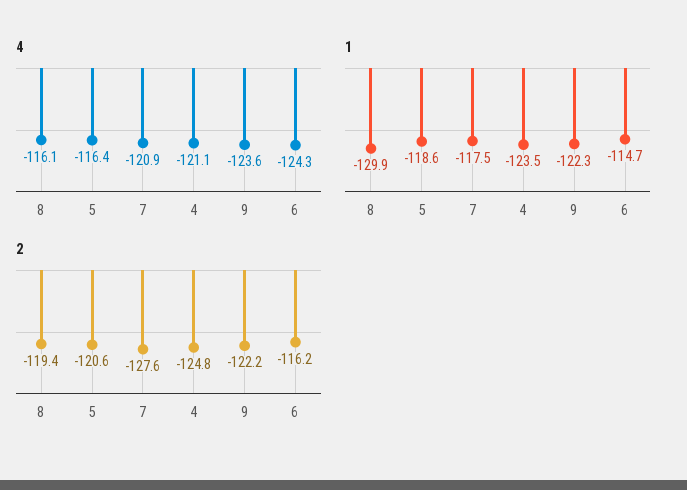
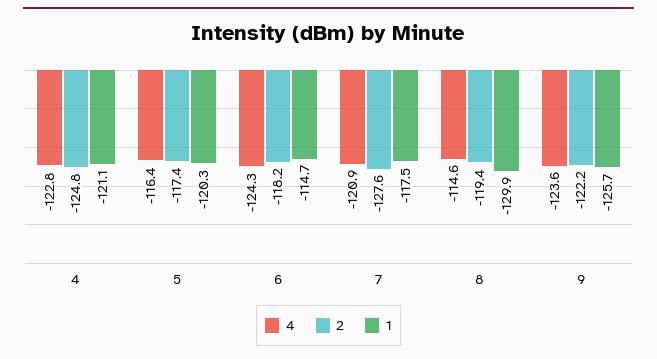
4, 8: -116.1 -> -114.6
4, 4: -121.1 -> -122.8
1, 5: -118.6 -> -120.3
1, 4: -123.5 -> -121.1
1, 9: -122.3 -> -125.7
2, 5: -120.6 -> -117.4
2, 6: -116.2 -> -118.2

